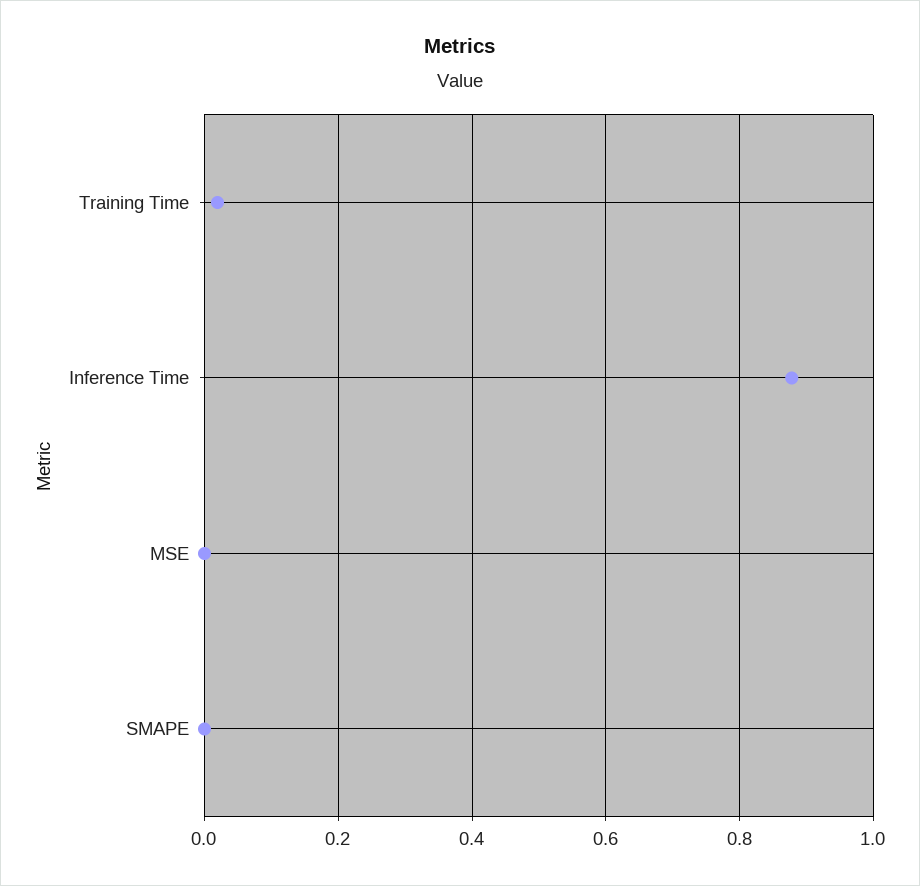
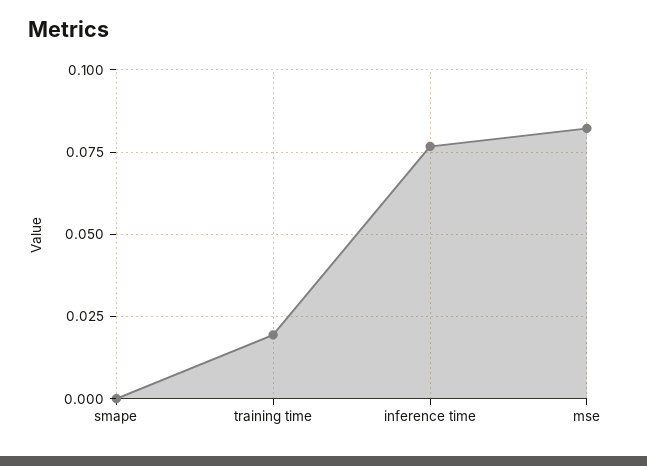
Inference Time: 0.88 -> 0.0775
MSE: 0 -> 0.0825

